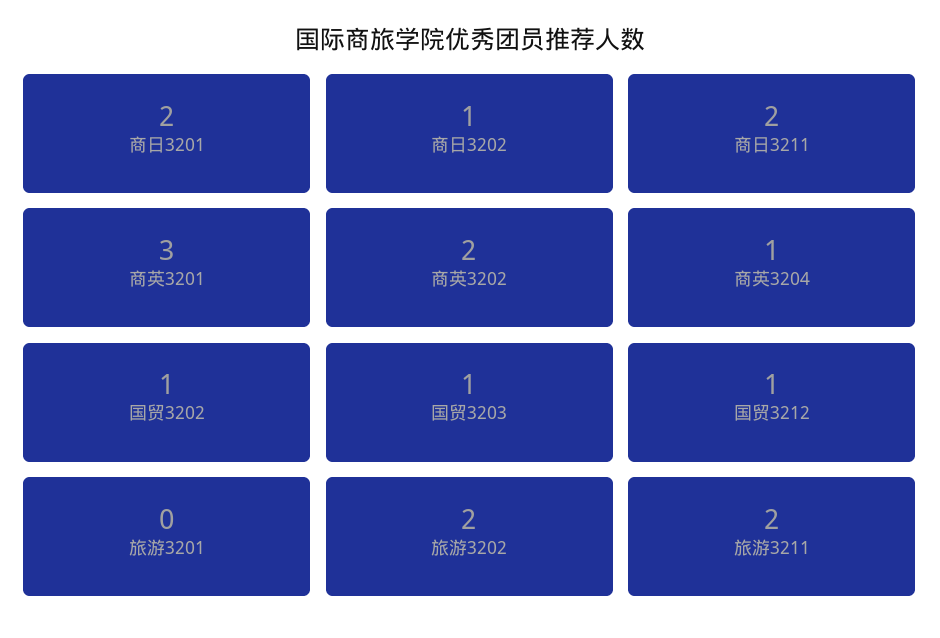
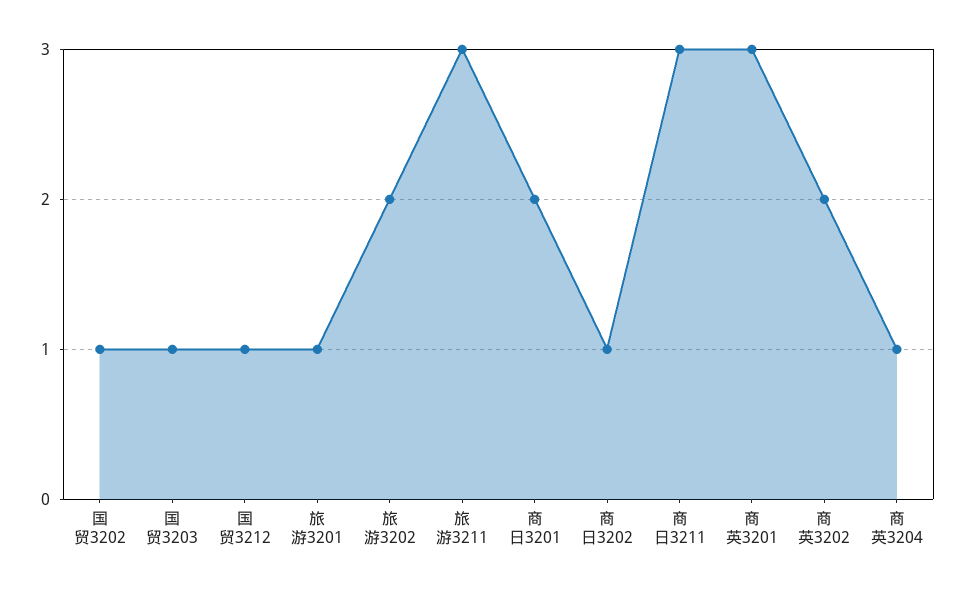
商日3211: 2 -> 3
旅游3201: 0 -> 1
旅游3211: 2 -> 3

